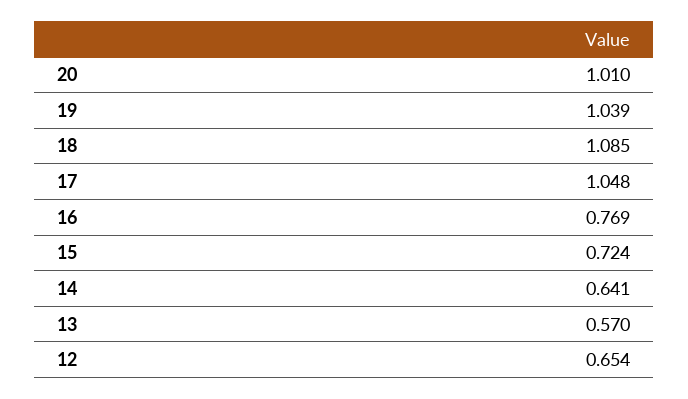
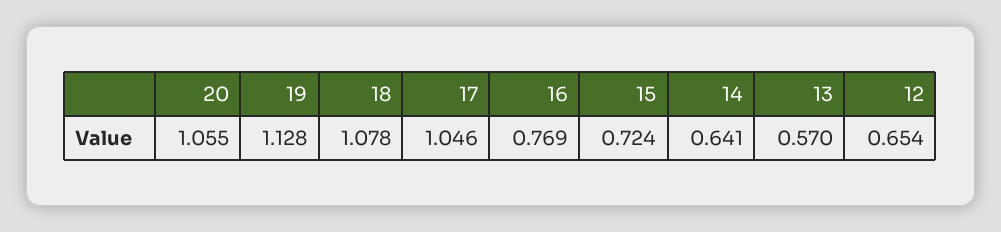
20: 1.01 -> 1.055
19: 1.039 -> 1.128
18: 1.085 -> 1.078
17: 1.048 -> 1.046

